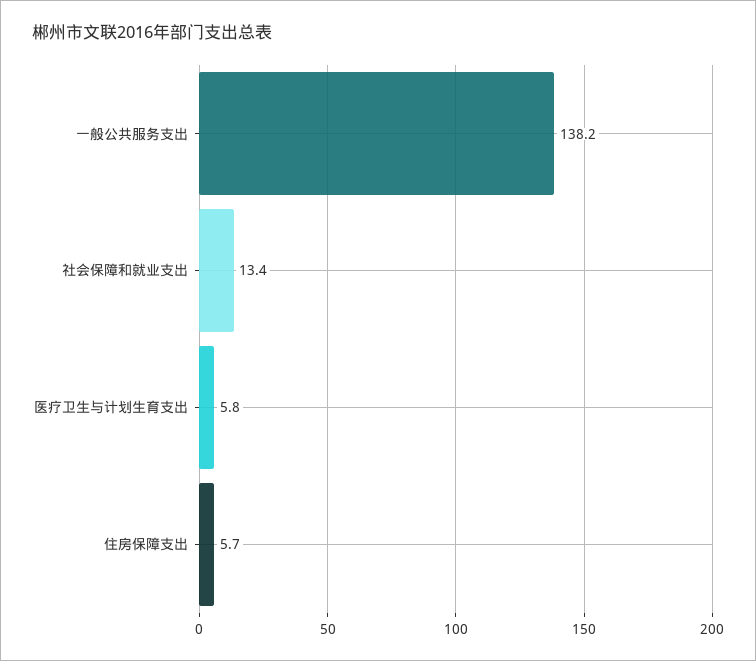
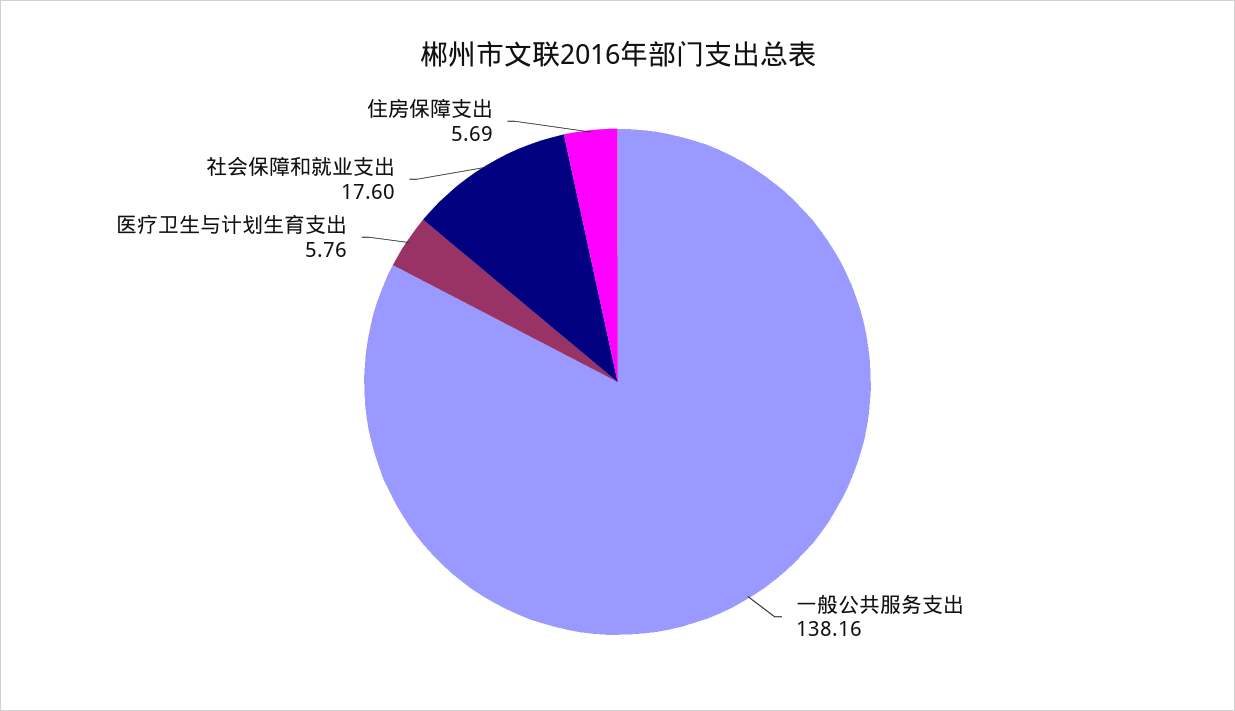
社会保障和就业支出: 13.4 -> 17.6

